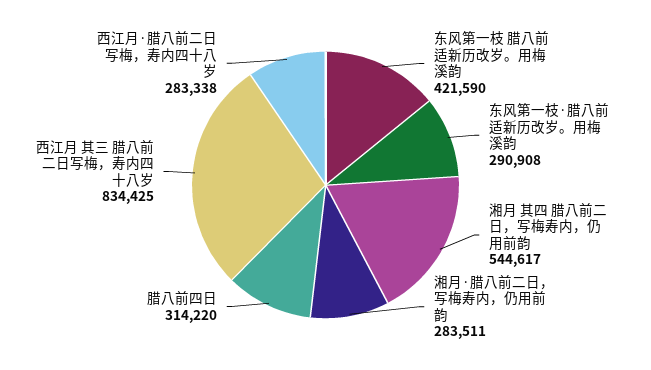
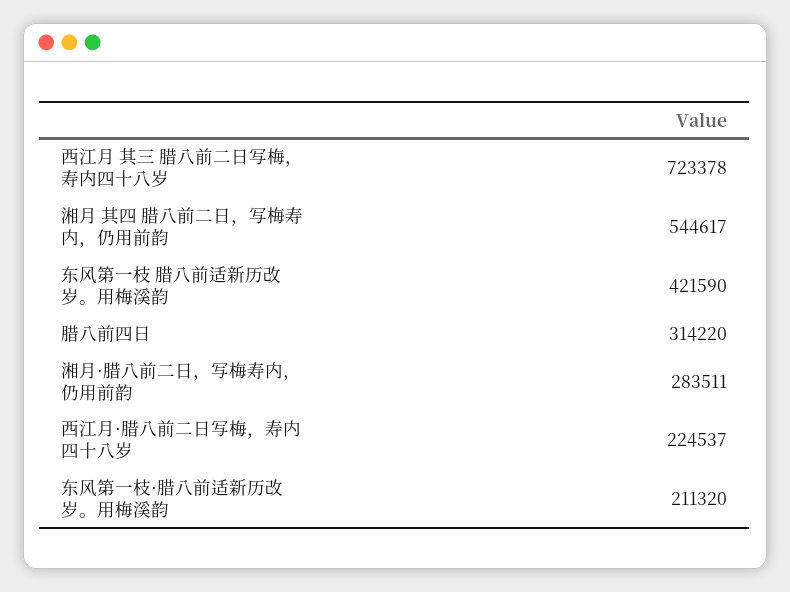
东风第一枝·腊八前适新历改岁。用梅溪韵: 290908 -> 211320
西江月 其三 腊八前二日写梅，寿内四十八岁: 834425 -> 723378
西江月·腊八前二日写梅，寿内四十八岁: 283338 -> 224537

